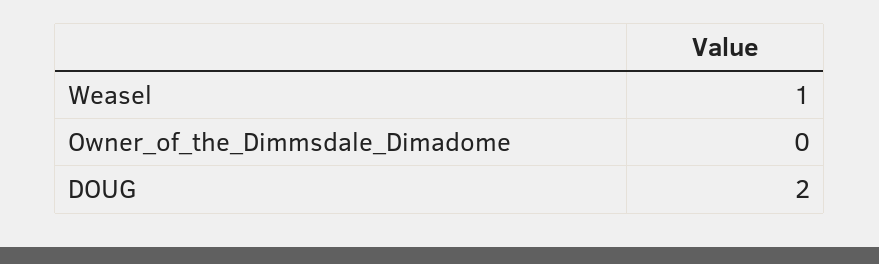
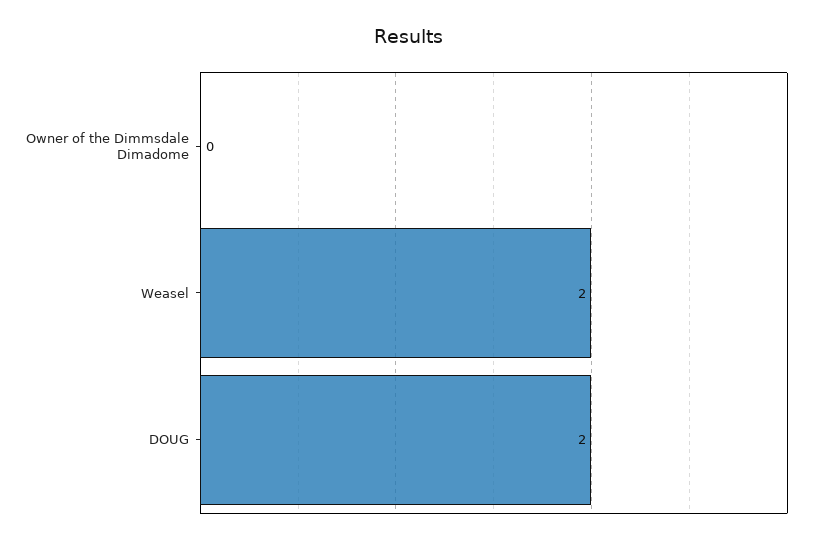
Weasel: 1 -> 2

